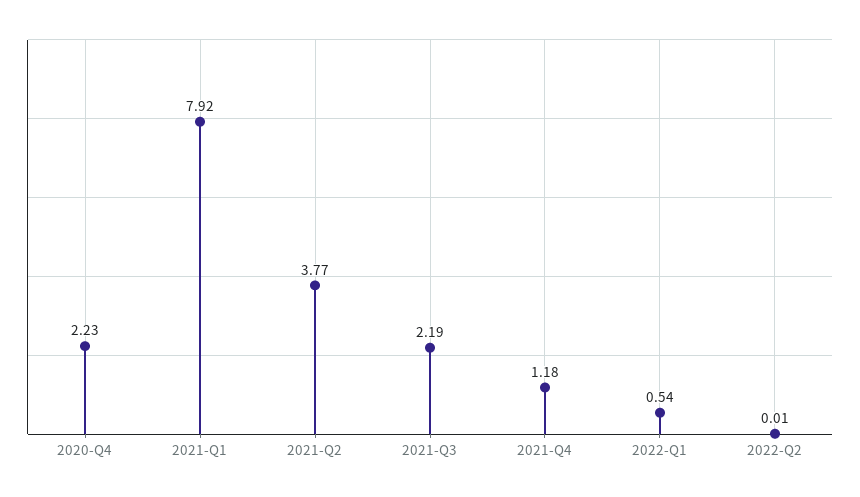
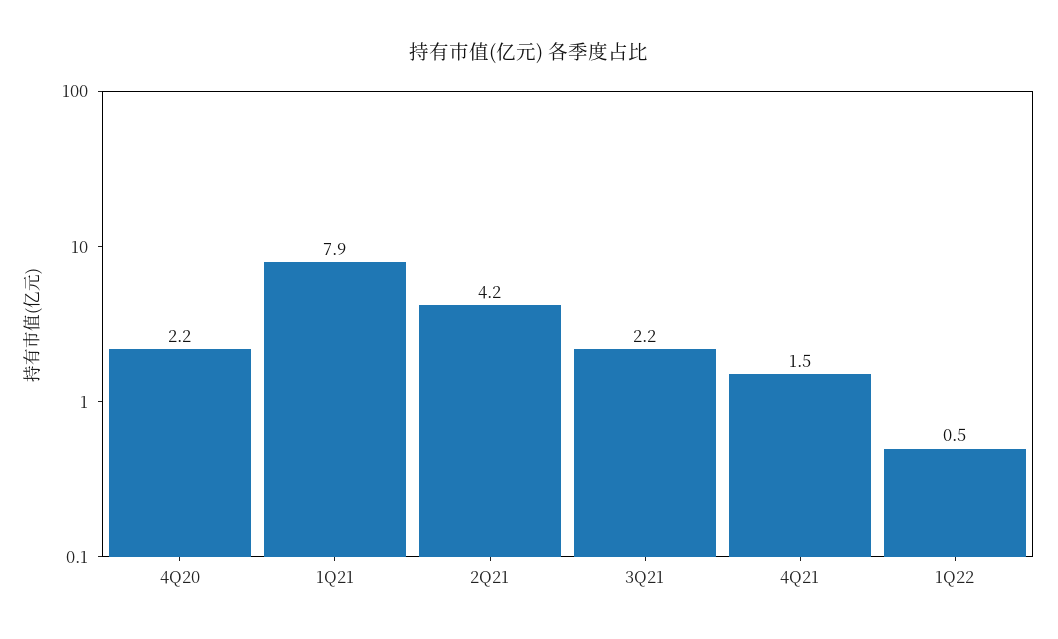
2021-Q2: 3.77 -> 4.2
2021-Q4: 1.18 -> 1.5
2022-Q2: 0.01 -> none

